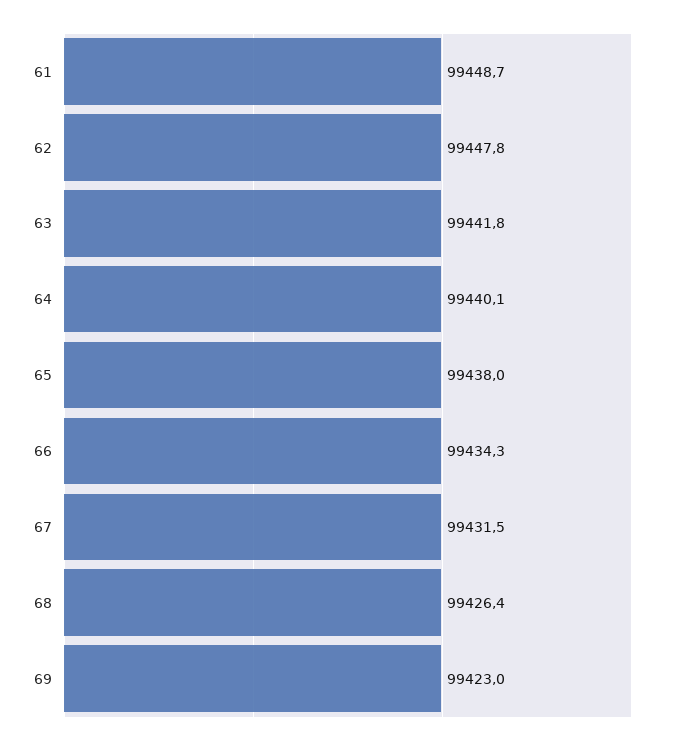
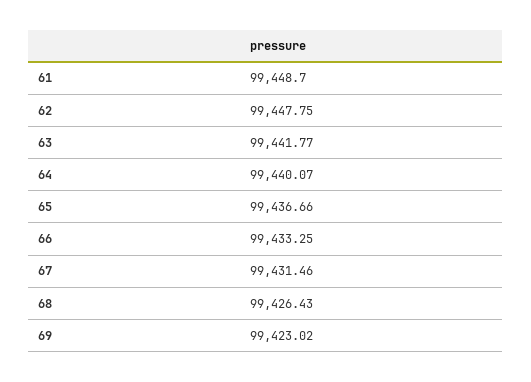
65: 99438 -> 99436.66
66: 99434.3 -> 99433.25

